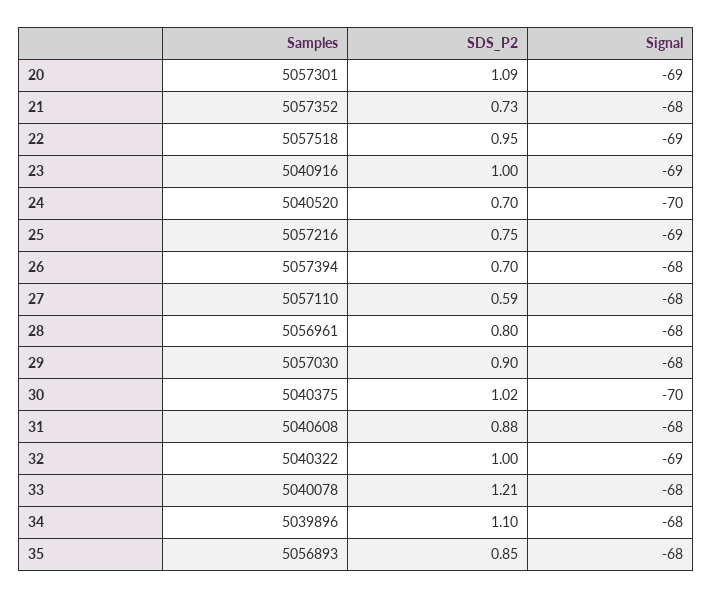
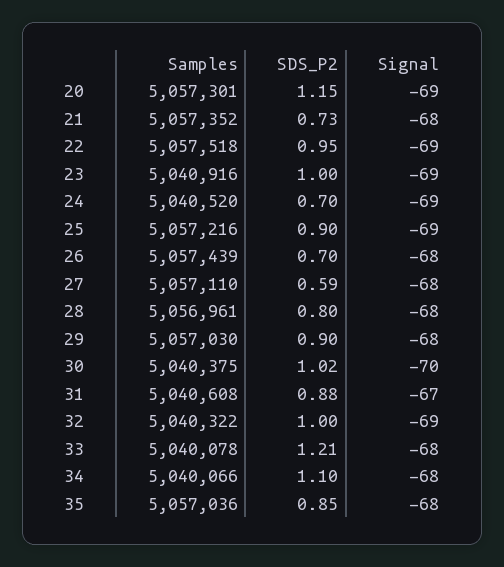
SDS_P2, 20: 1.09 -> 1.15
Signal, 24: -70 -> -69
SDS_P2, 25: 0.75 -> 0.9
Samples, 26: 5057394 -> 5057439
Signal, 31: -68 -> -67
Samples, 34: 5039896 -> 5040066
Samples, 35: 5056893 -> 5057036

